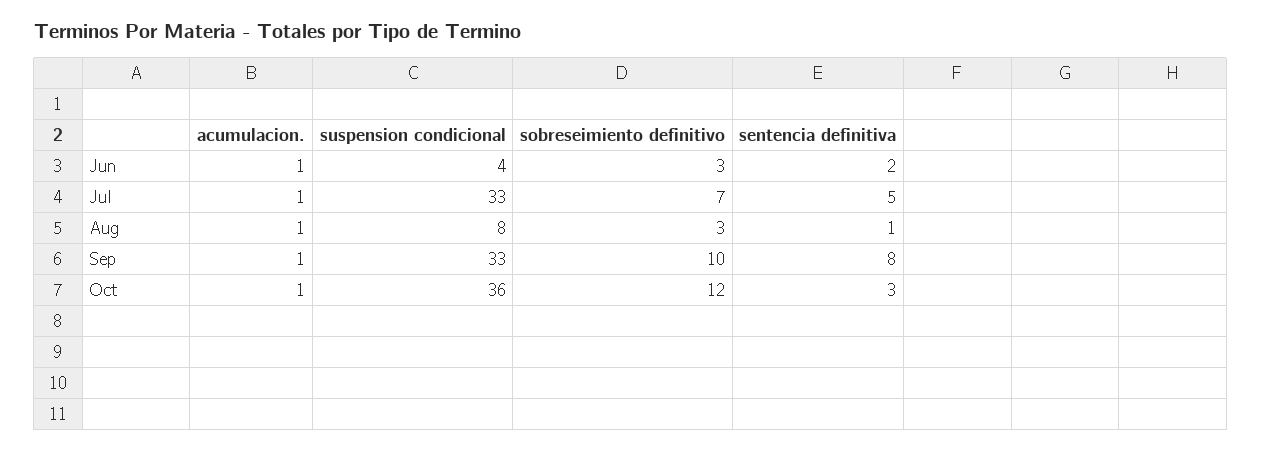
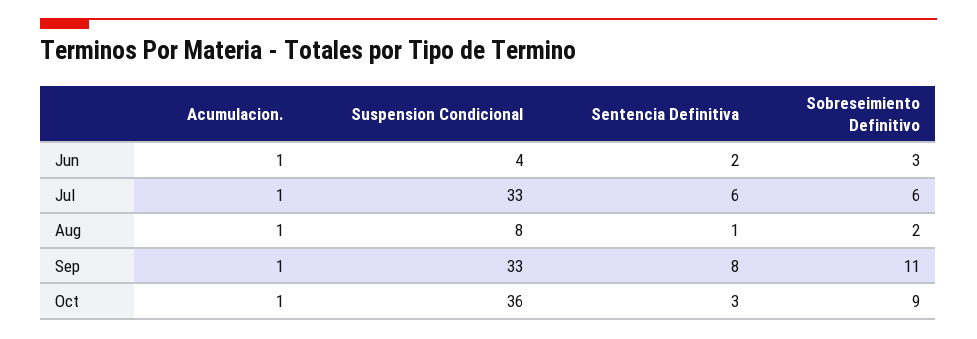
sobreseimiento definitivo, Jul: 7 -> 6
sentencia definitiva, Jul: 5 -> 6
sobreseimiento definitivo, Aug: 3 -> 2
sobreseimiento definitivo, Sep: 10 -> 11
sobreseimiento definitivo, Oct: 12 -> 9

